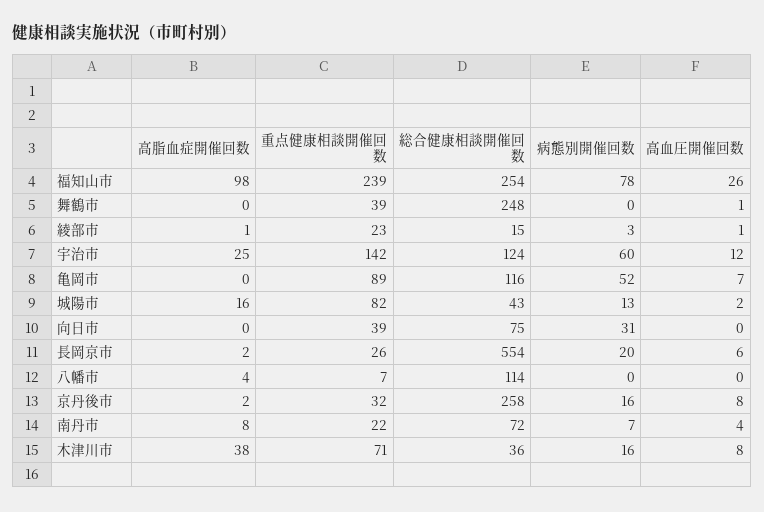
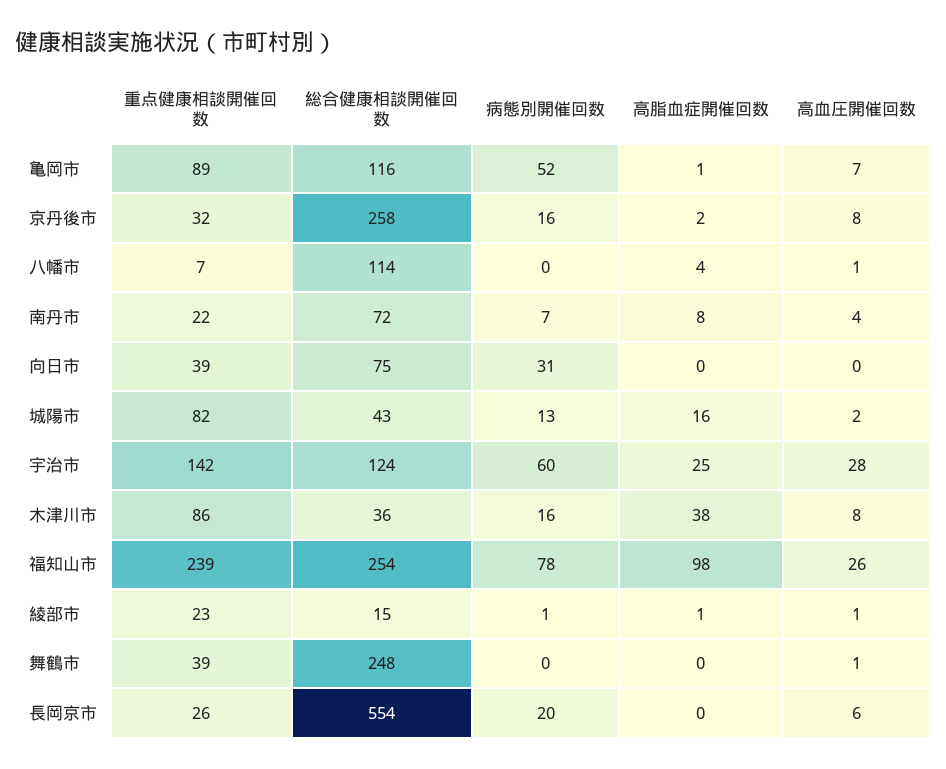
病態別開催回数, 綾部市: 3 -> 1
高血圧開催回数, 宇治市: 12 -> 28
高脂血症開催回数, 亀岡市: 0 -> 1
高脂血症開催回数, 長岡京市: 2 -> 0
高血圧開催回数, 八幡市: 0 -> 1
重点健康相談開催回数, 木津川市: 71 -> 86

